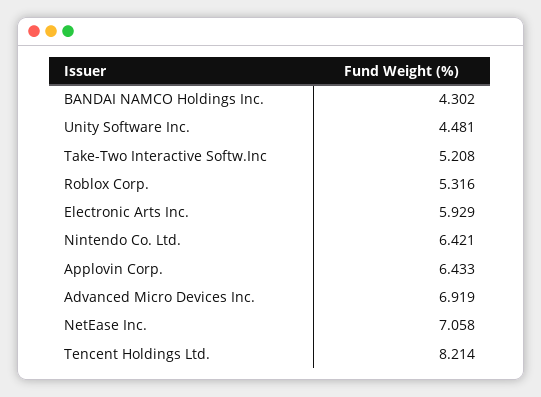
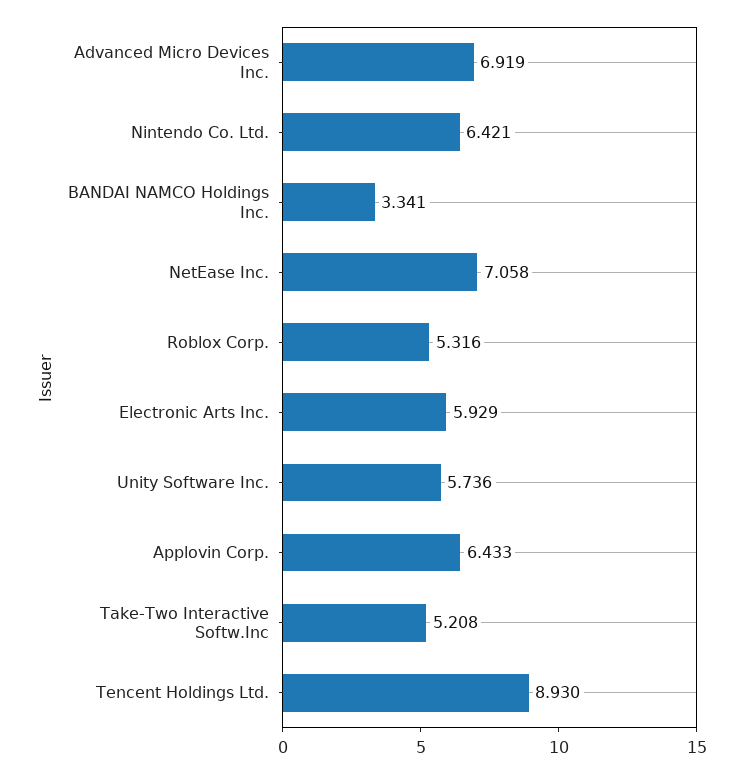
BANDAI NAMCO Holdings Inc.: 4.302 -> 3.341
Unity Software Inc.: 4.481 -> 5.736
Tencent Holdings Ltd.: 8.214 -> 8.93

